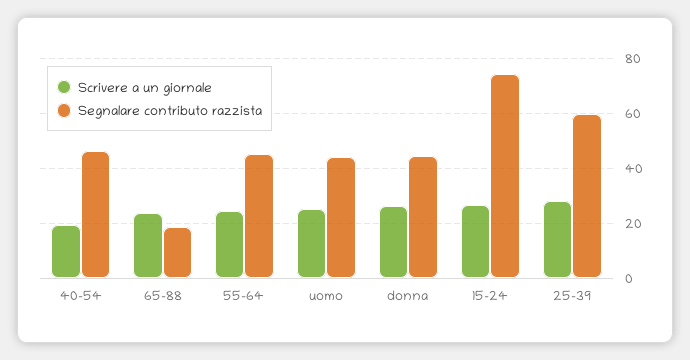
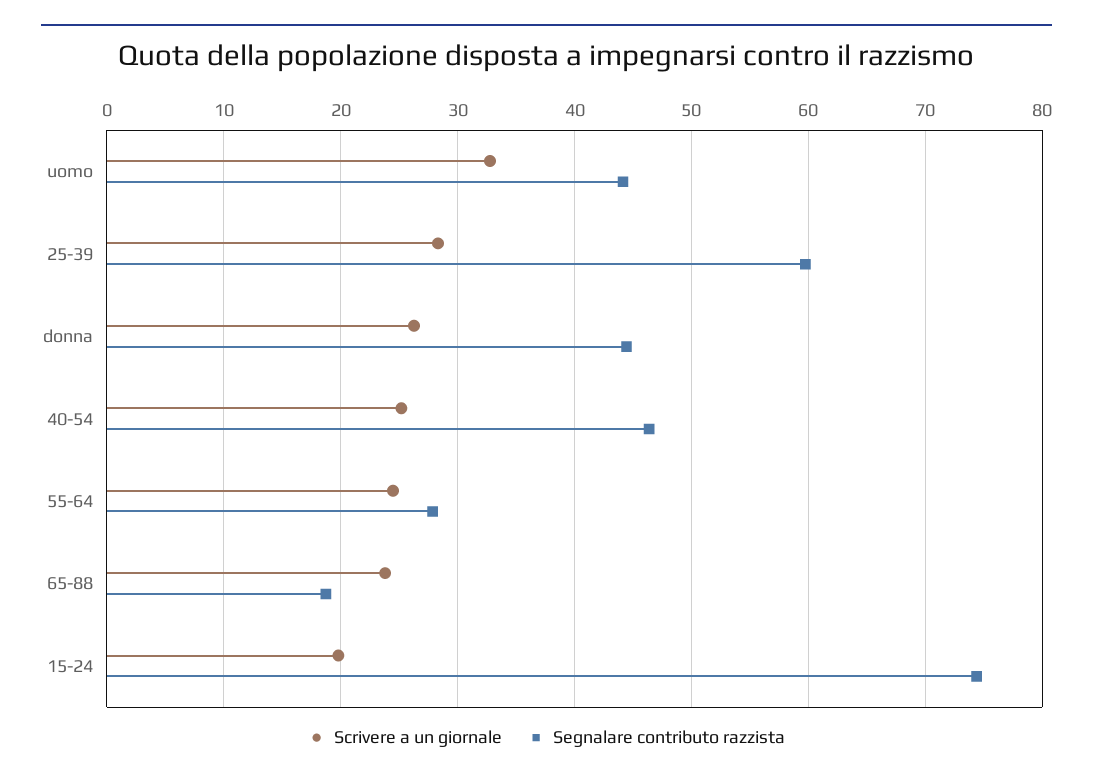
Scrivere a un giornale, 40-54: 20 -> 25
Segnalare contributo razzista, 55-64: 45 -> 28
Scrivere a un giornale, uomo: 25 -> 33
Scrivere a un giornale, 15-24: 27.5 -> 20

